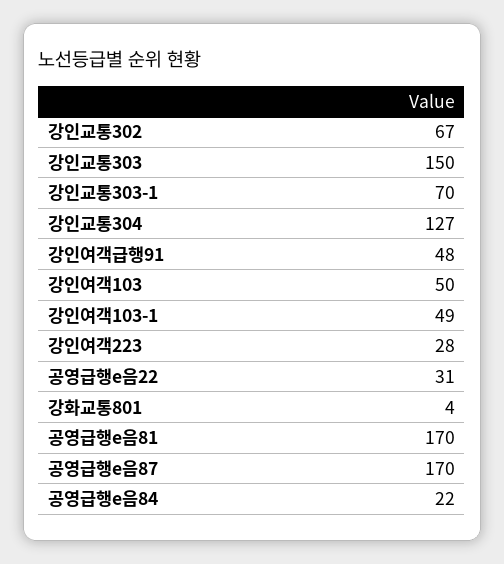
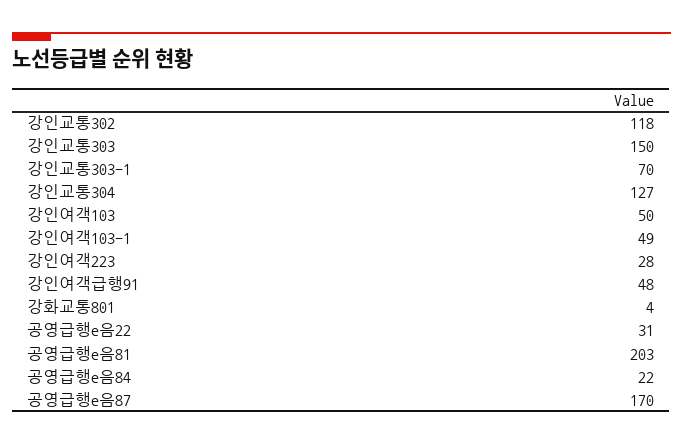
강인교통302: 67 -> 118
공영급행e음81: 170 -> 203

